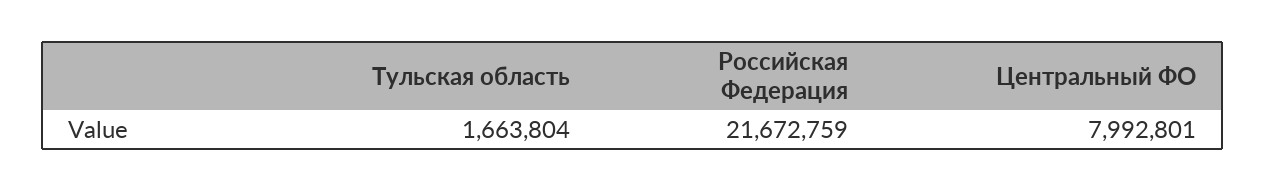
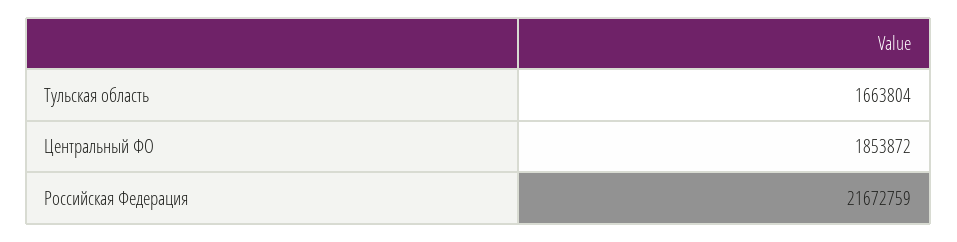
Центральный ФО: 7992801 -> 1853872

